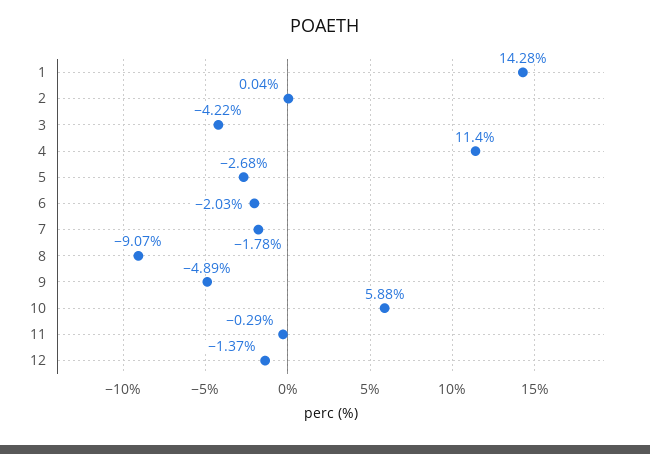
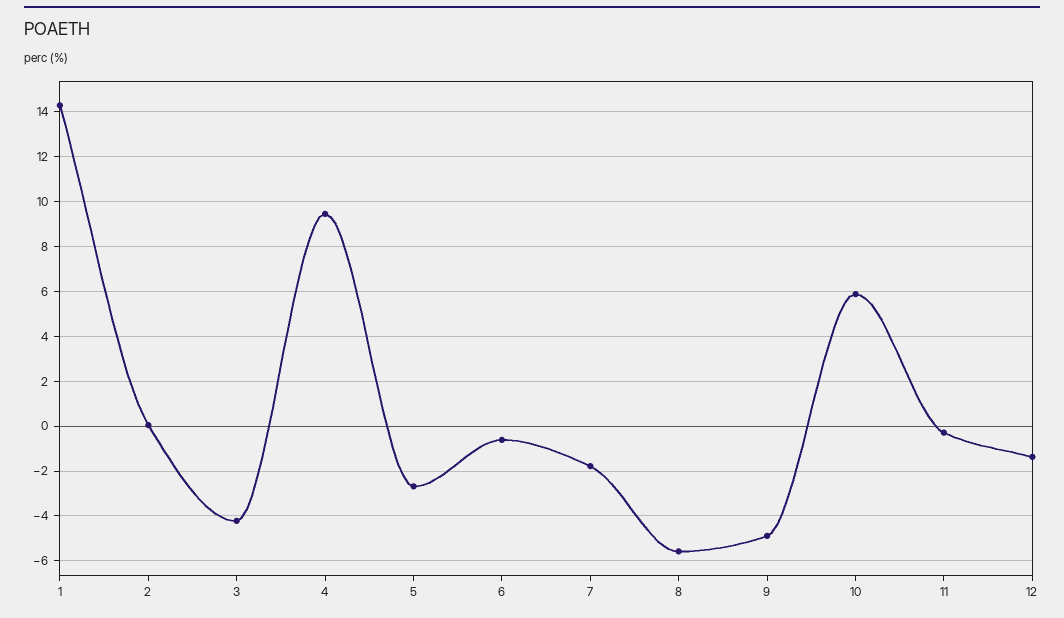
4: 11.4 -> 9.5
6: -2.03 -> -0.5
8: -9.07 -> -5.5

